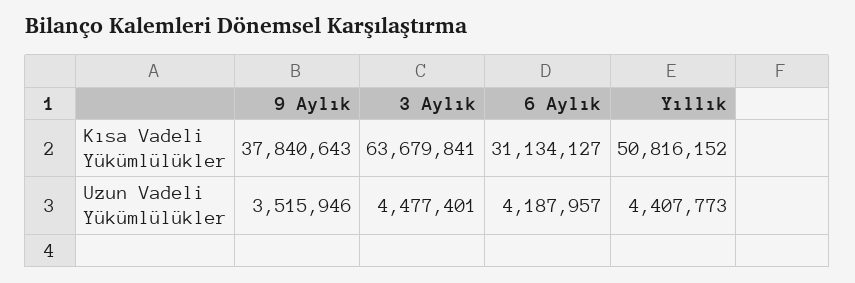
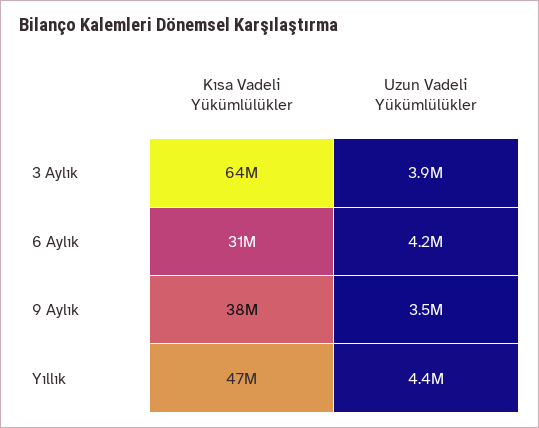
Yıllık, Kısa Vadeli Yükümlülükler: 50816152 -> 47000000
3 Aylık, Uzun Vadeli Yükümlülükler: 4477401 -> 3900000

